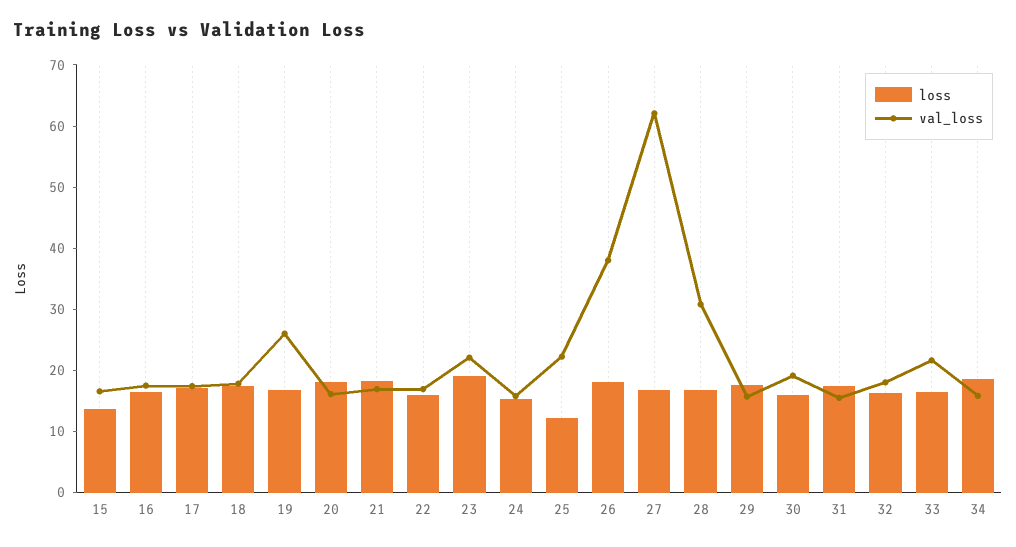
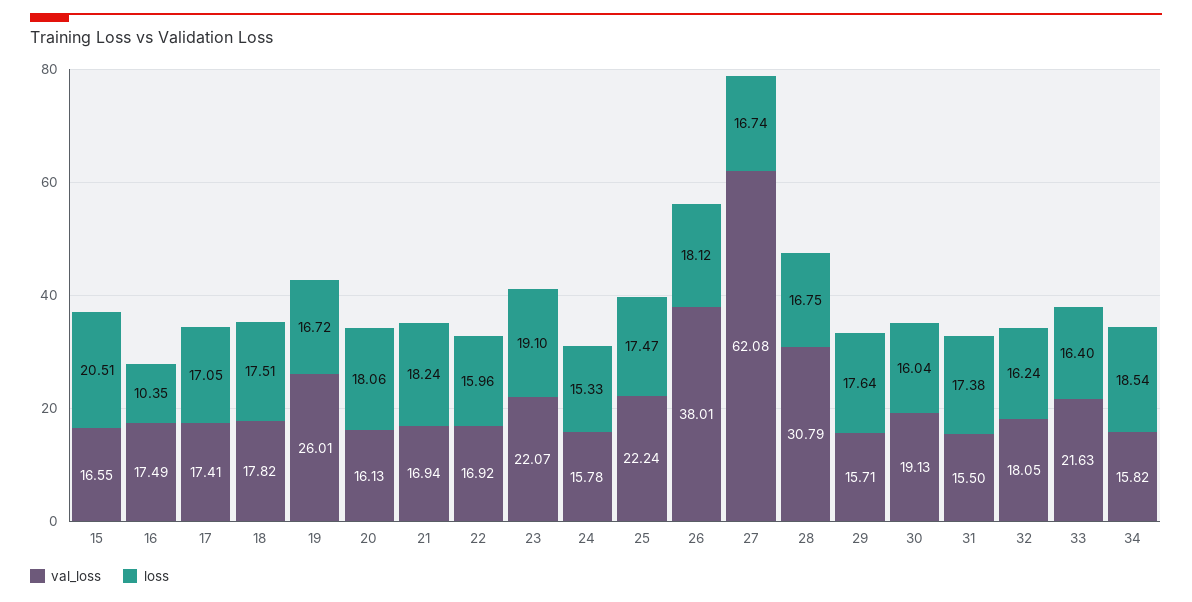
loss, 15: 14 -> 20.51
loss, 16: 16 -> 10.35
loss, 25: 12 -> 17.47

